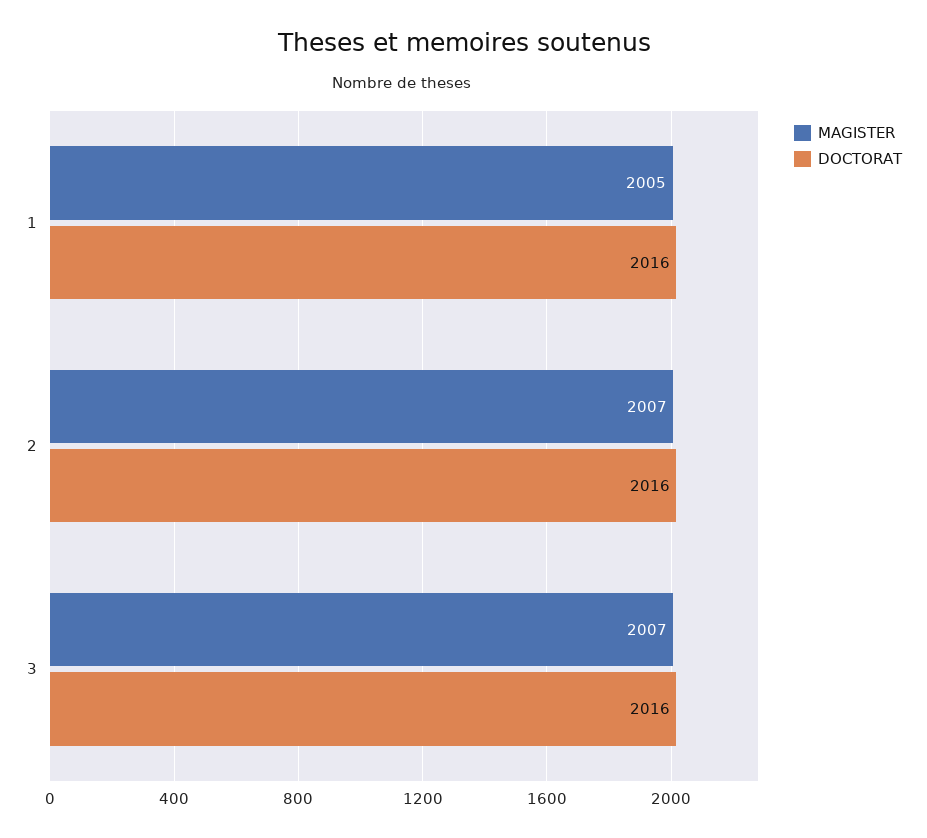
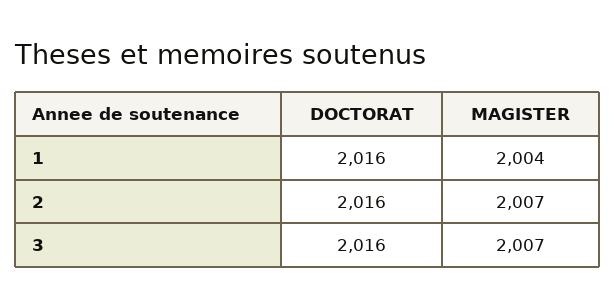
MAGISTER, 1: 2005 -> 2004

